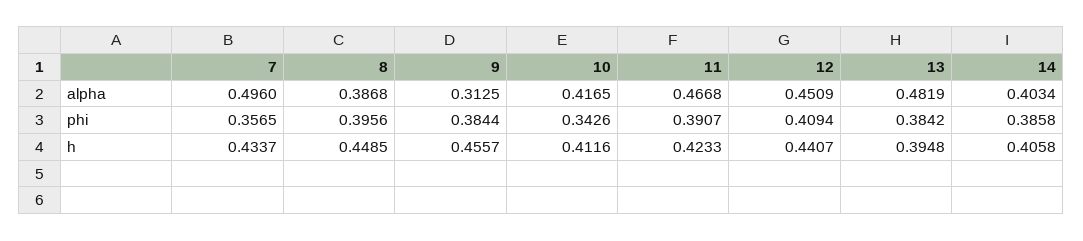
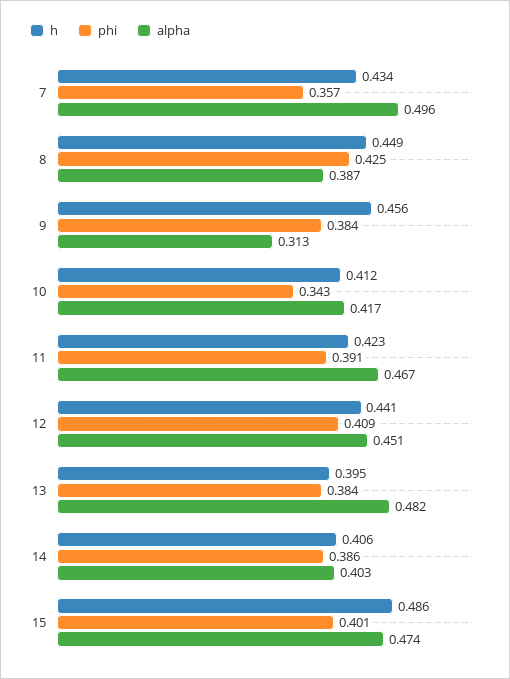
phi, 8: 0.3956 -> 0.425
h, 15: none -> 0.486
phi, 15: none -> 0.401
alpha, 15: none -> 0.474

